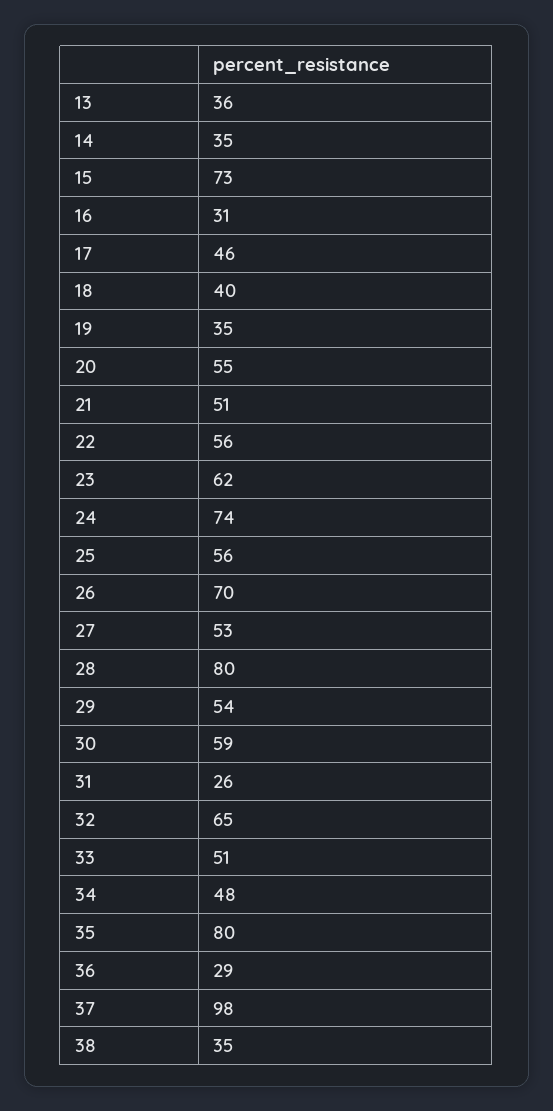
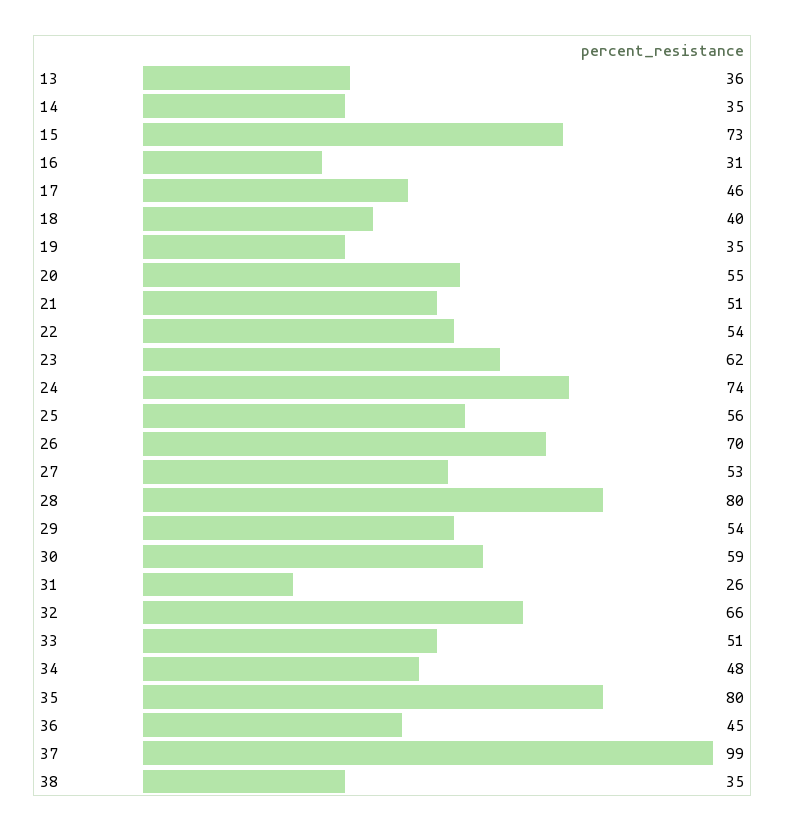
22: 56 -> 54
32: 65 -> 66
36: 29 -> 45
37: 98 -> 99

